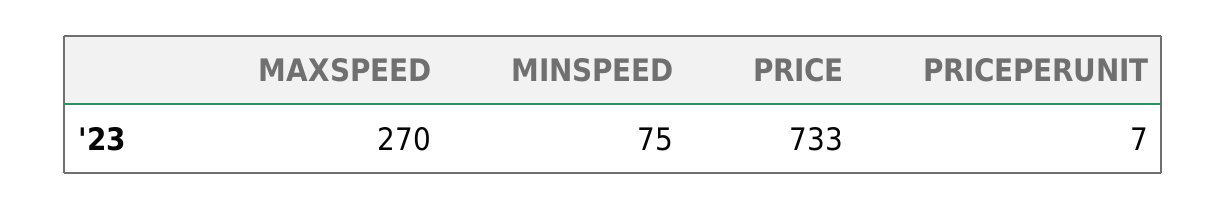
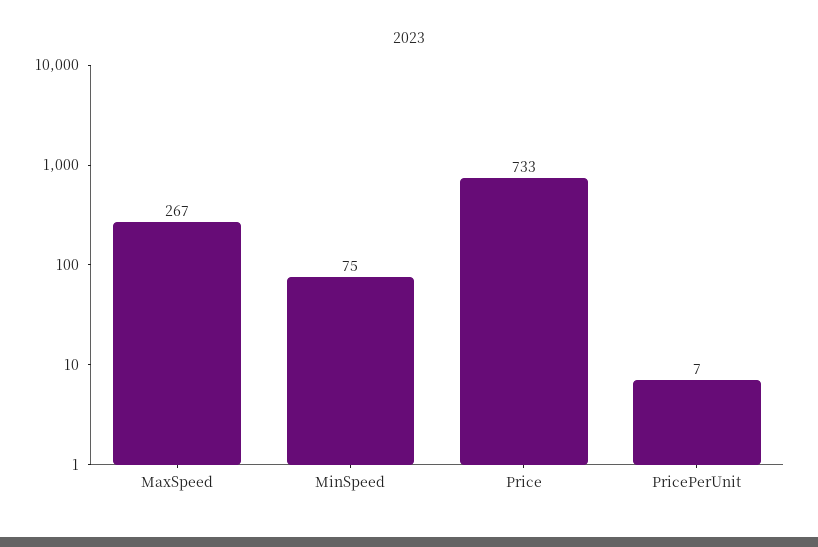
MAXSPEED: 270 -> 267

